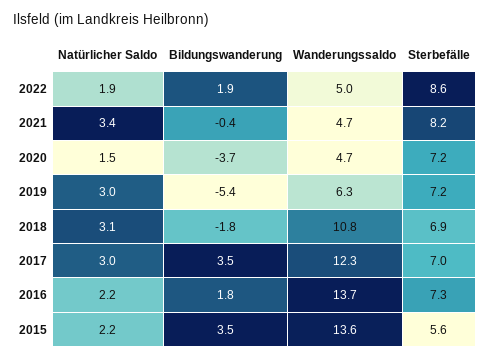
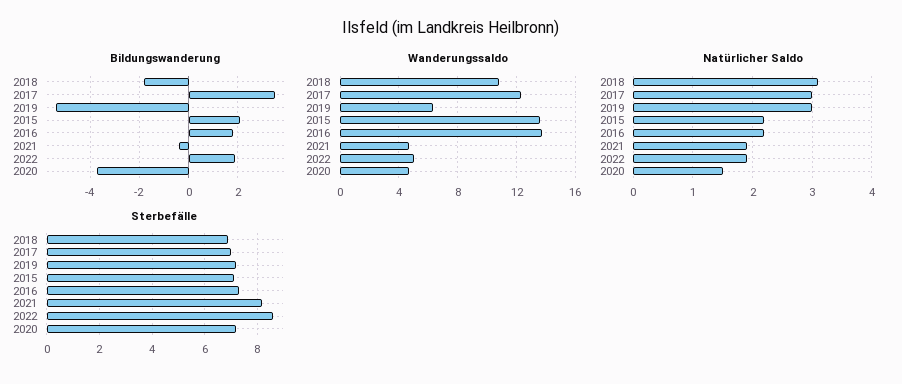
Natürlicher Saldo, 2021: 3.4 -> 2
Bildungswanderung, 2015: 3.5 -> 2
Sterbefälle, 2015: 5.6 -> 7

